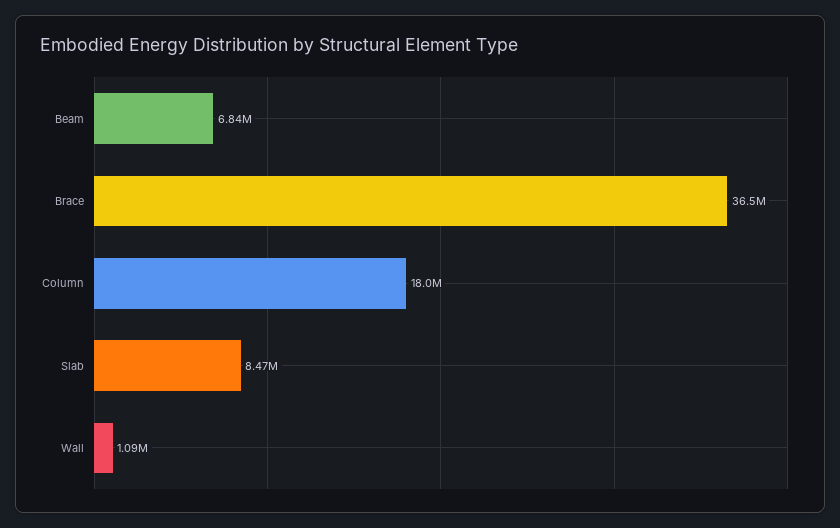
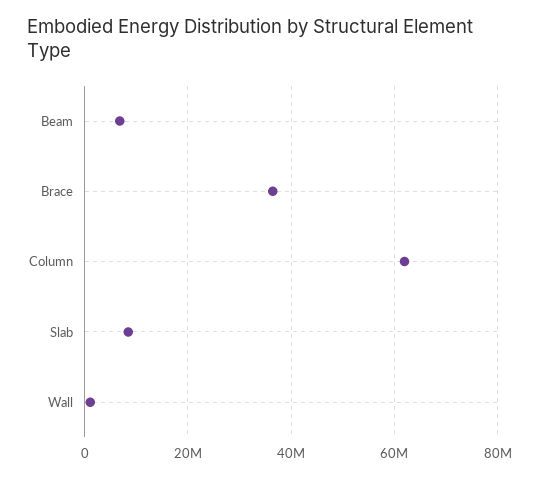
Column: 18000000 -> 62000000

